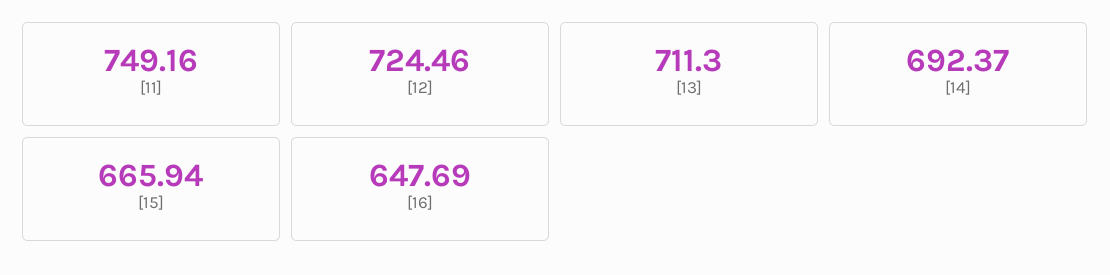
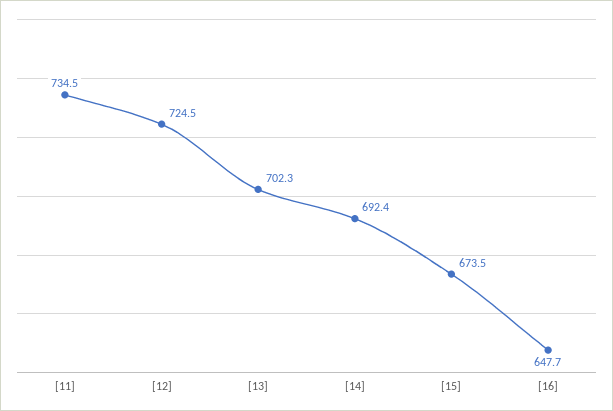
[11]: 749.16 -> 734.5
[13]: 711.3 -> 702.3
[15]: 665.94 -> 673.5

